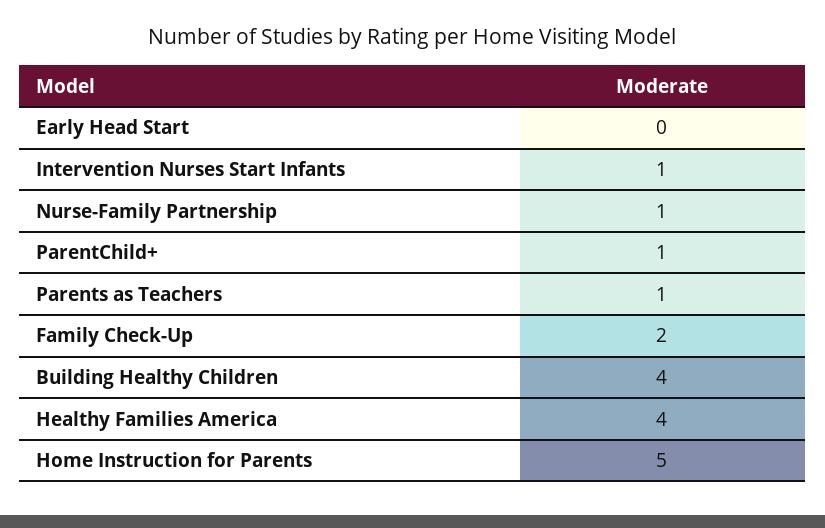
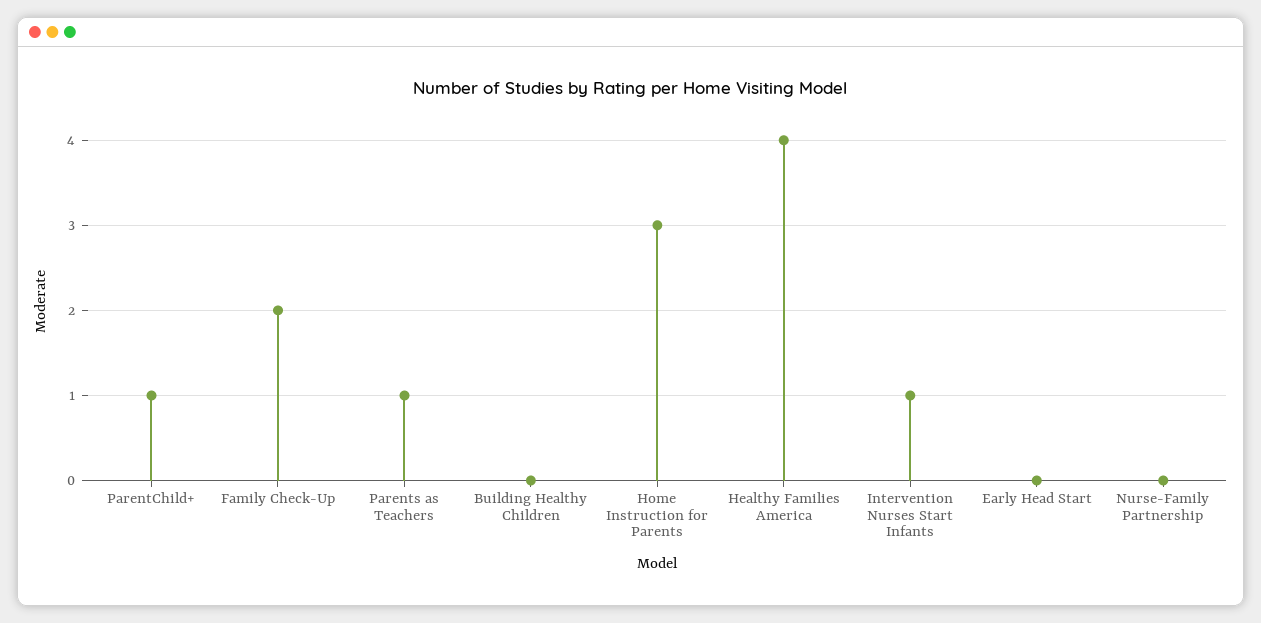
Nurse-Family Partnership: 1 -> 0
Building Healthy Children: 4 -> 0
Home Instruction for Parents: 5 -> 3

